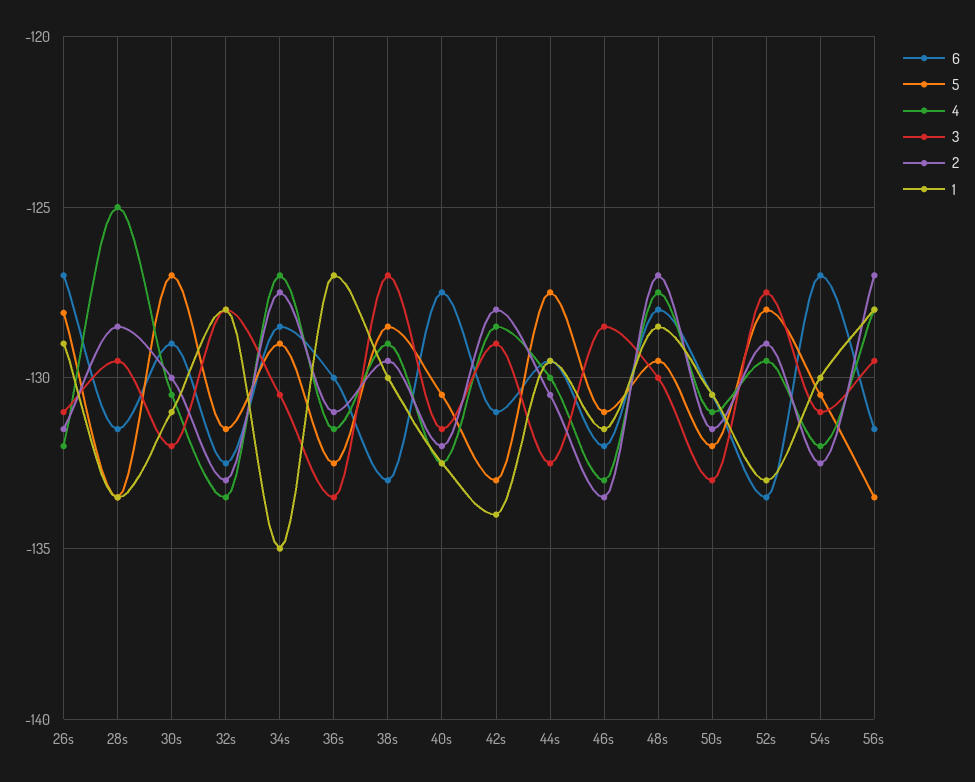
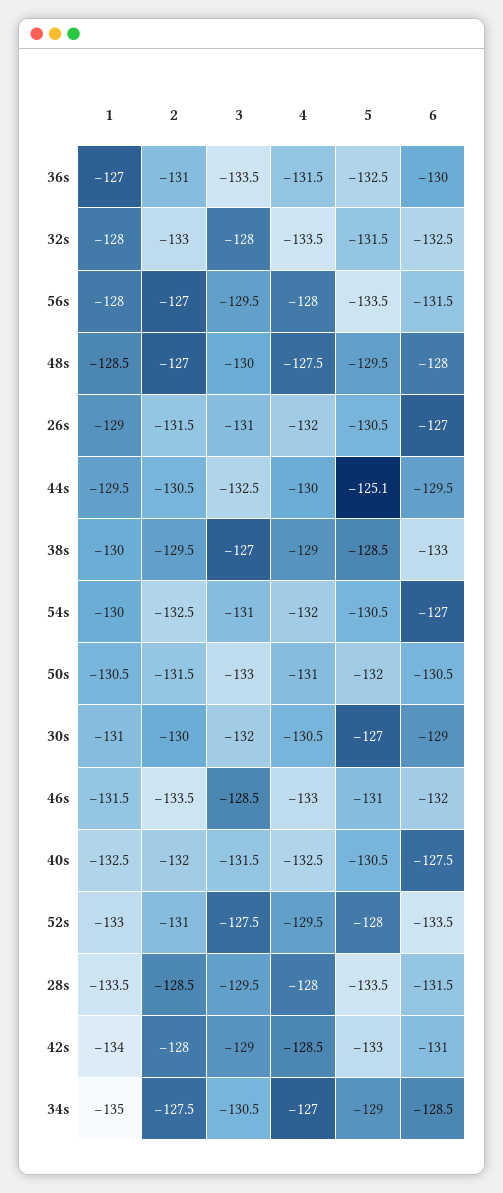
5, 26s: -128 -> -130.5
4, 28s: -125 -> -128
5, 44s: -127.5 -> -125.1
2, 52s: -129 -> -131

